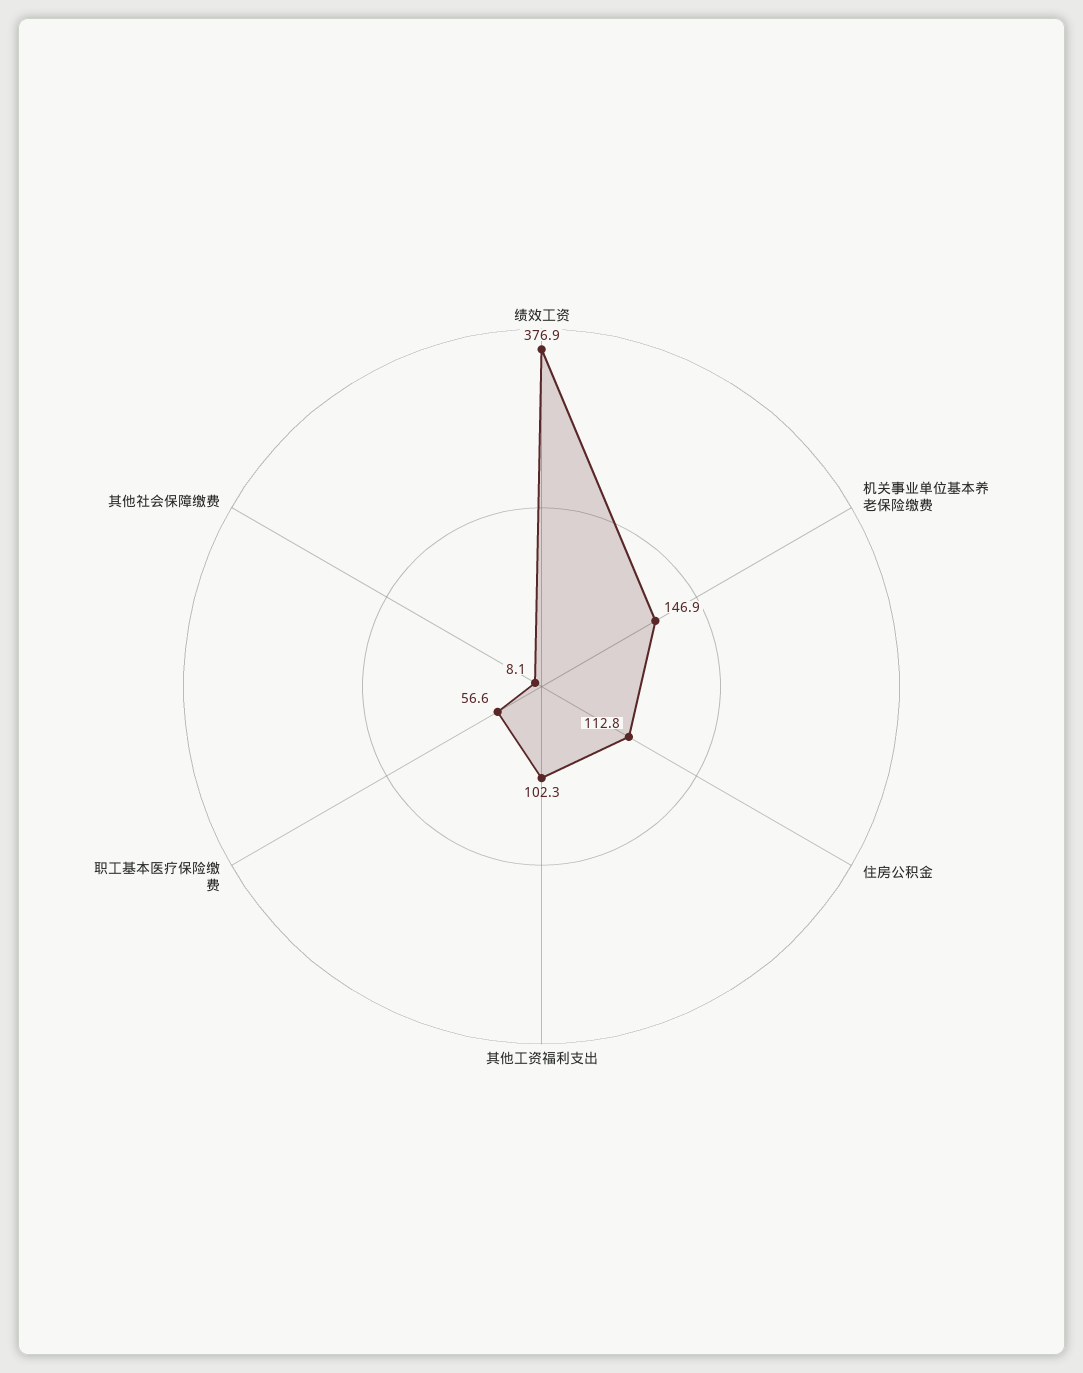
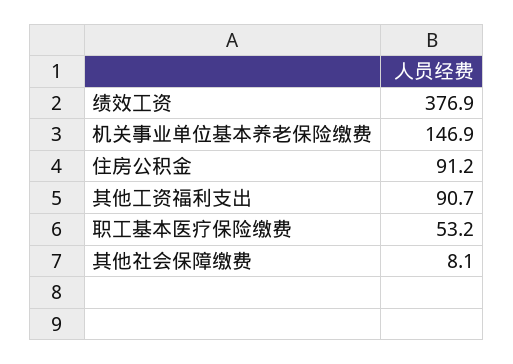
住房公积金: 112.8 -> 91.2
其他工资福利支出: 102.3 -> 90.7
职工基本医疗保险缴费: 56.6 -> 53.2

